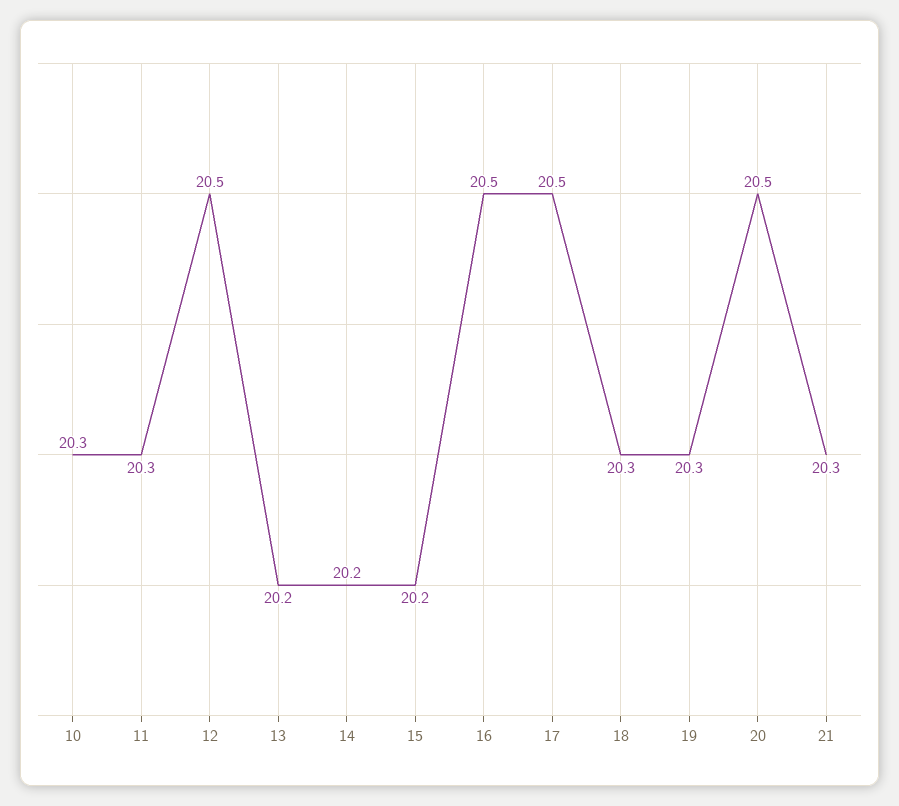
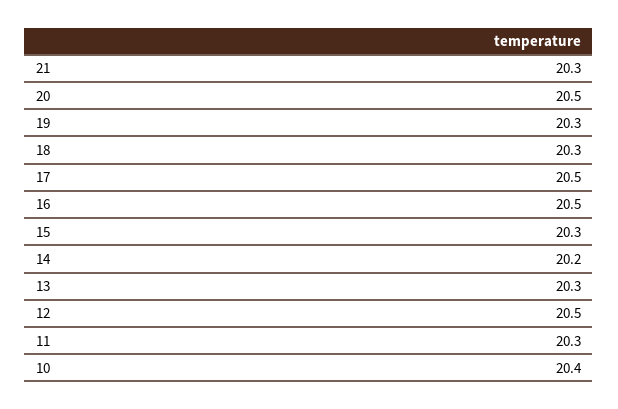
10: 20.3 -> 20.4
13: 20.2 -> 20.3
15: 20.2 -> 20.3

